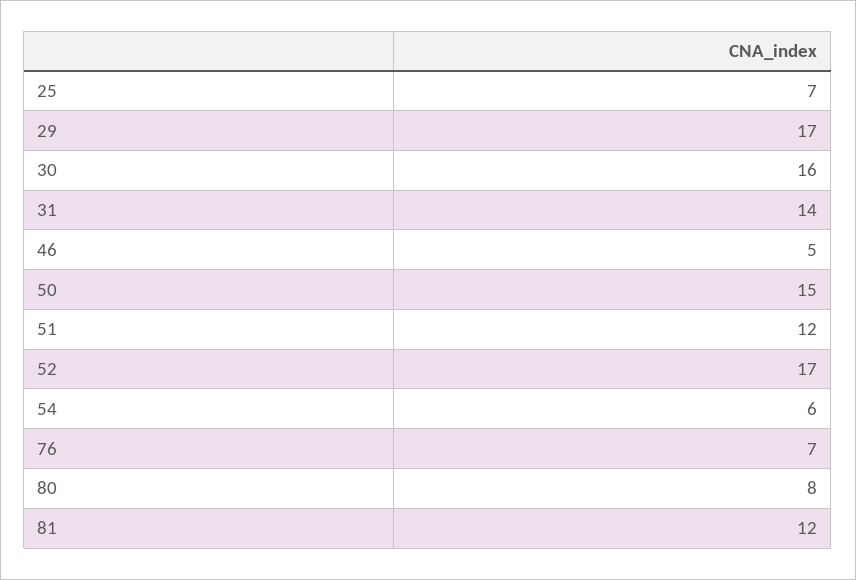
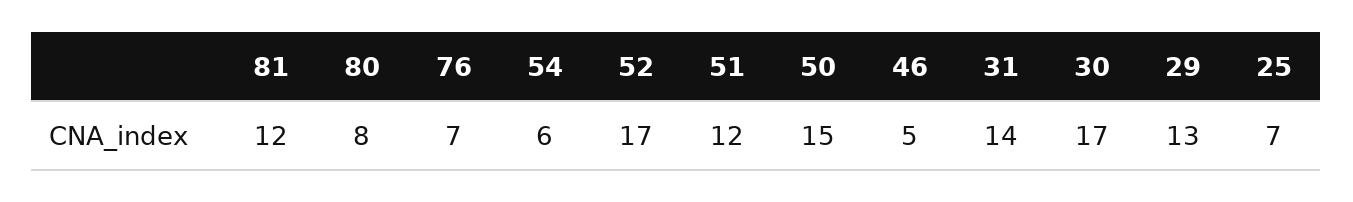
29: 17 -> 13
30: 16 -> 17

